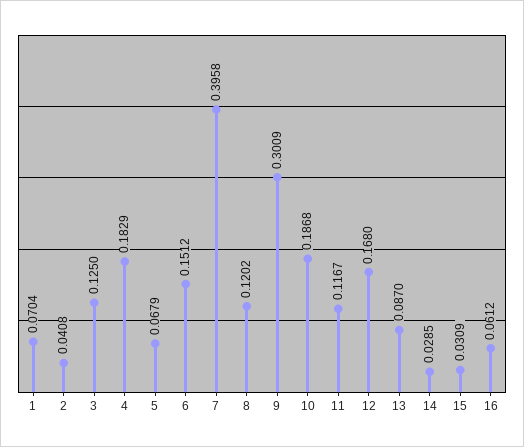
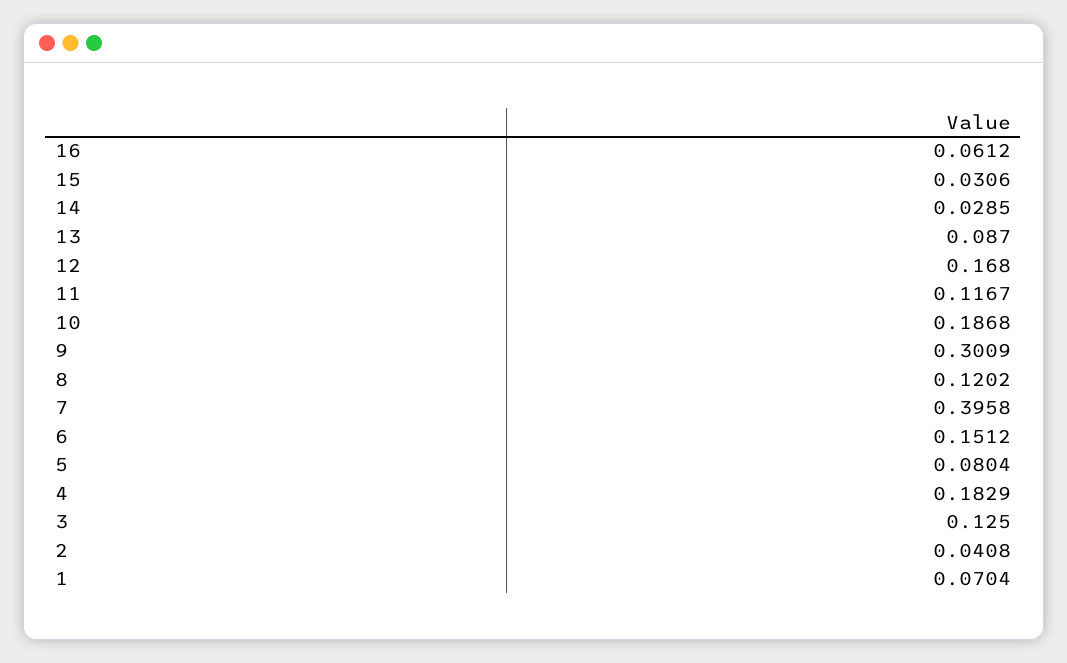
5: 0.0679 -> 0.0804
15: 0.0309 -> 0.0306

